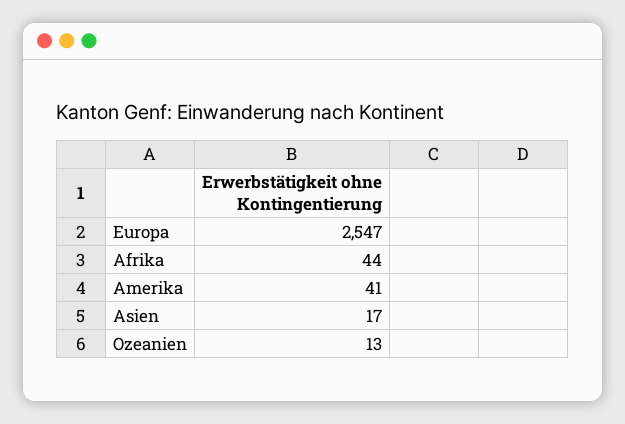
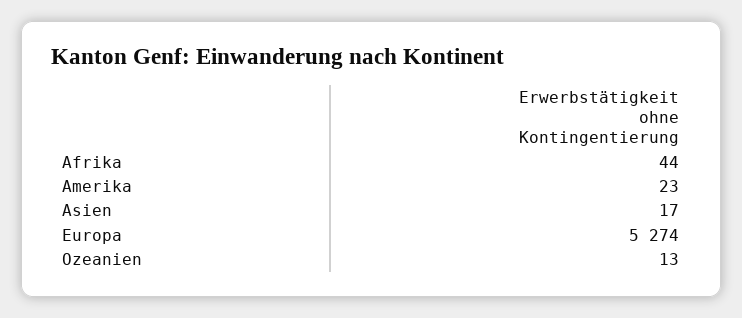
Europa: 2547 -> 5274
Amerika: 41 -> 23

